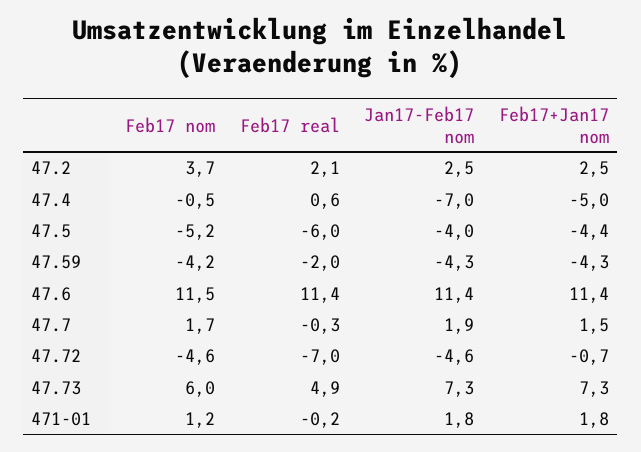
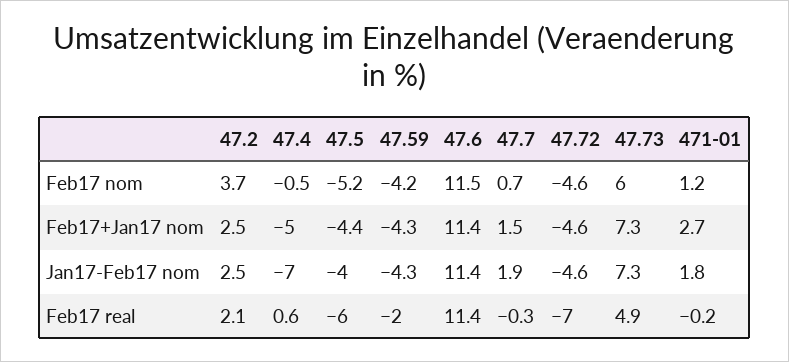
Feb17 nom, 47.7: 1.7 -> 0.7
Feb17+Jan17 nom, 47.72: -0.7 -> -4.6
Feb17+Jan17 nom, 471-01: 1.8 -> 2.7

